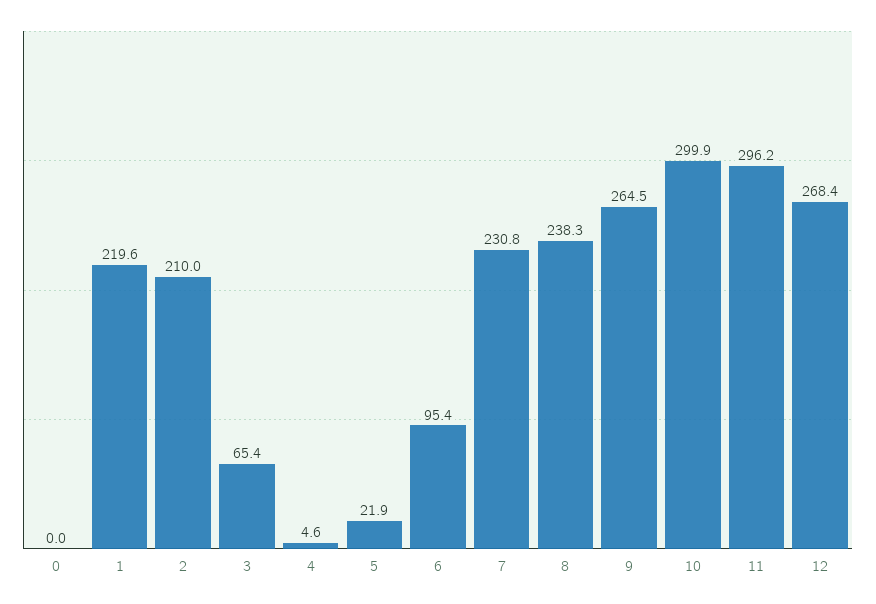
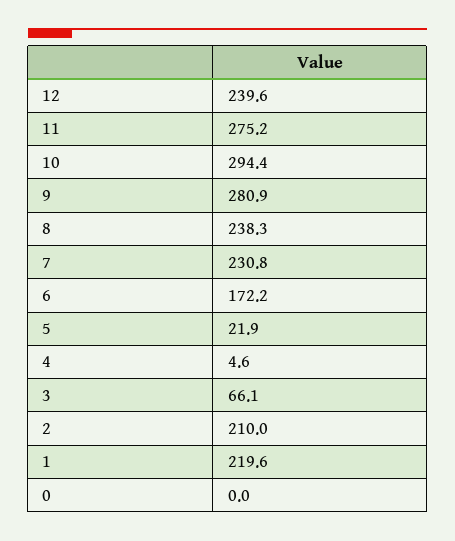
3: 65.4 -> 66.1
6: 95.4 -> 172.2
9: 264.5 -> 280.9
10: 299.9 -> 294.4
11: 296.2 -> 275.2
12: 268.4 -> 239.6

